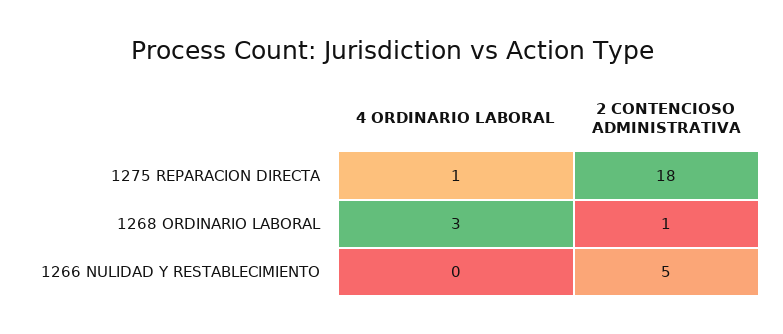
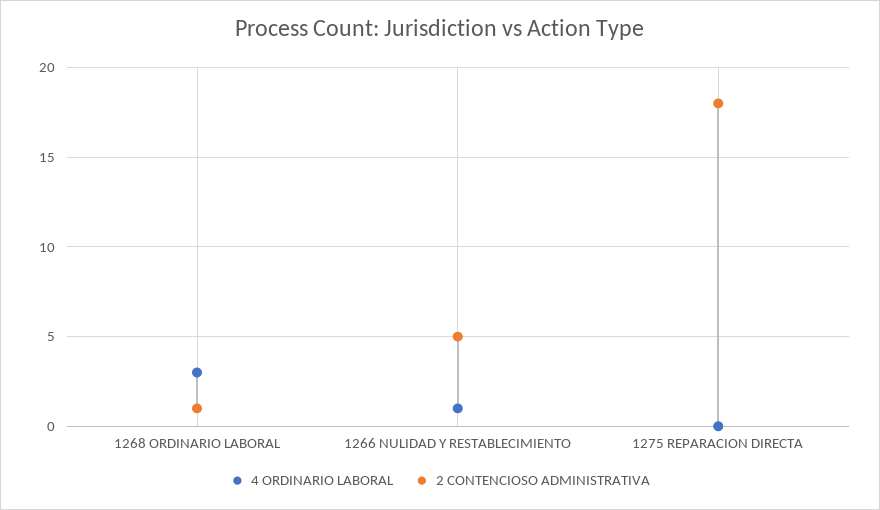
4 ORDINARIO LABORAL, 1275 REPARACION DIRECTA: 1 -> 0
4 ORDINARIO LABORAL, 1266 NULIDAD Y RESTABLECIMIENTO: 0 -> 1

